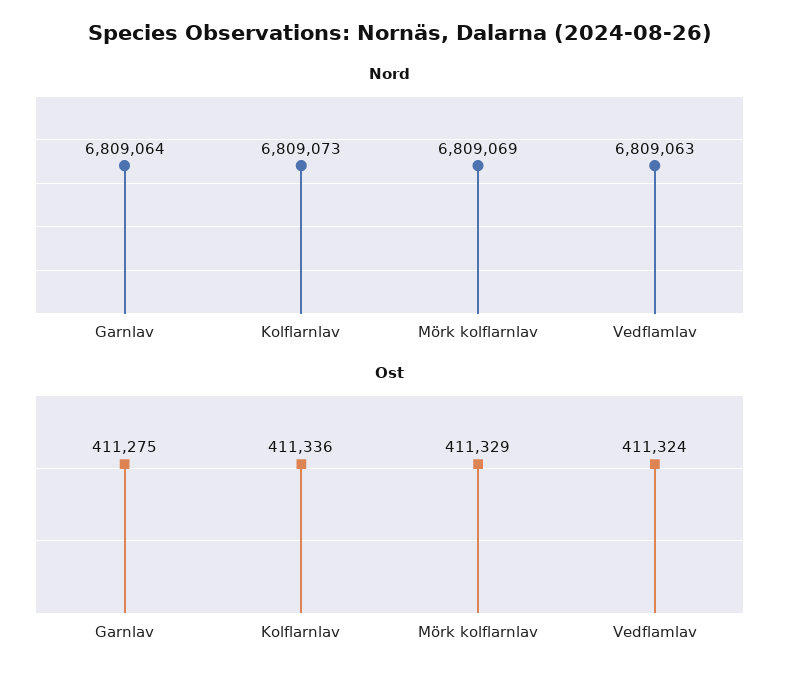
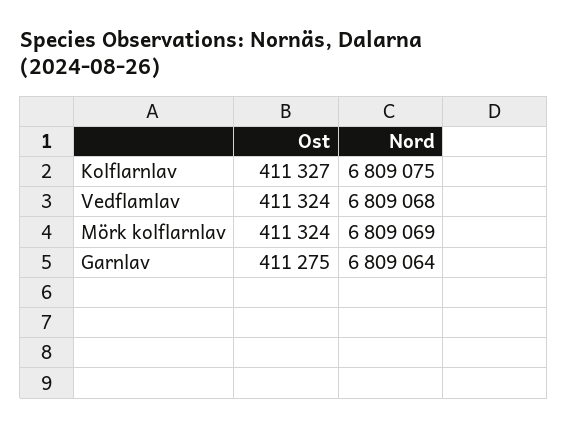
Nord, Kolflarnlav: 6809073 -> 6809075
Nord, Vedflamlav: 6809063 -> 6809068
Ost, Kolflarnlav: 411336 -> 411327
Ost, Mörk kolflarnlav: 411329 -> 411324

